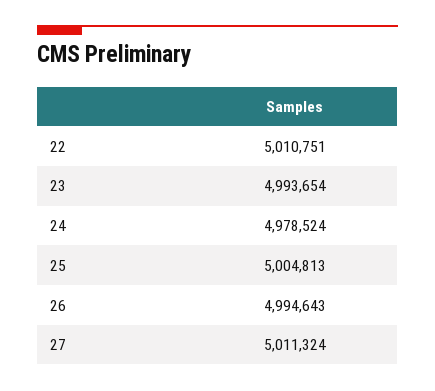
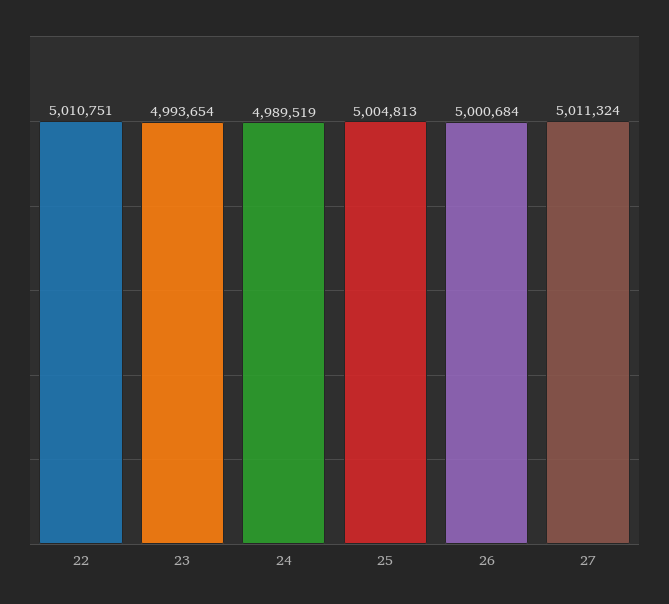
24: 4978524 -> 4989519
26: 4994643 -> 5000684

